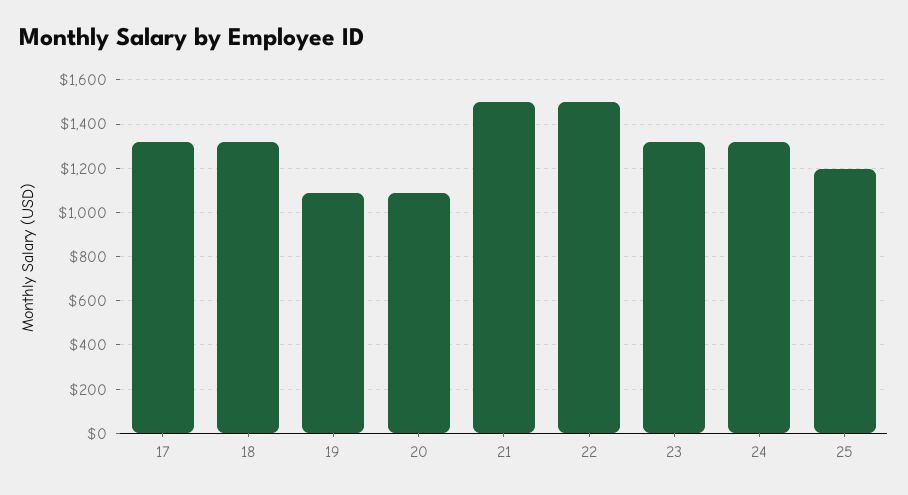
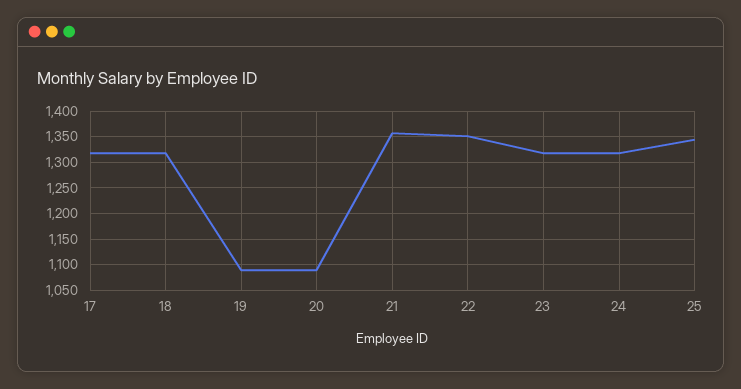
21: 1500 -> 1350
22: 1500 -> 1350
25: 1200 -> 1350

